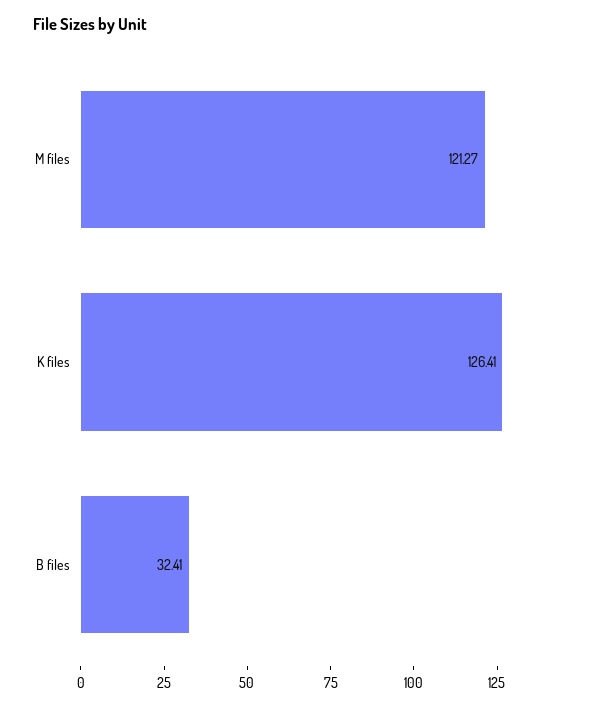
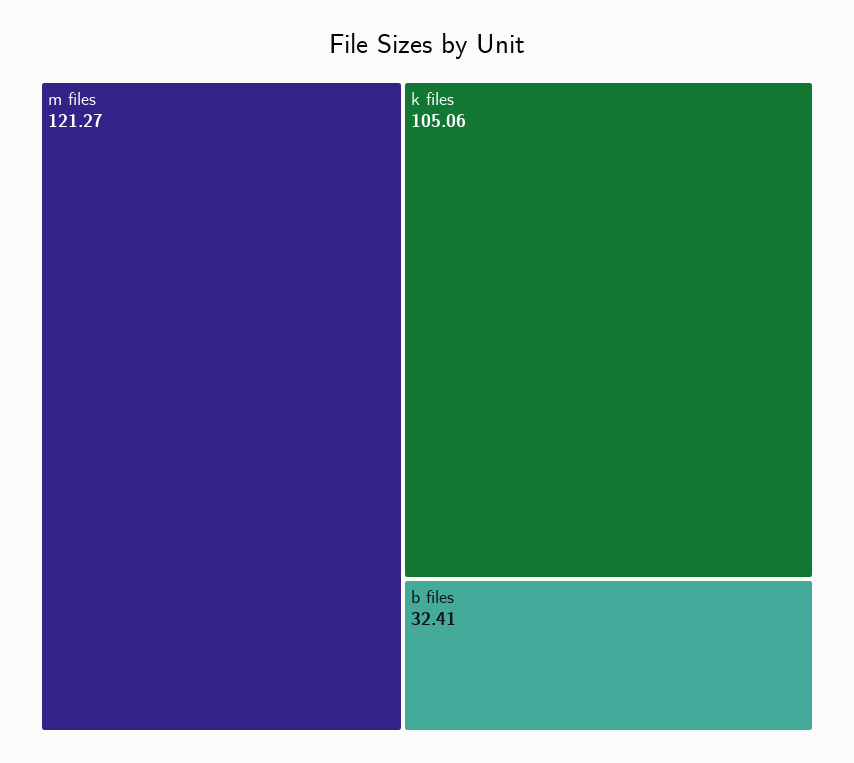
K files: 126.41 -> 105.06

